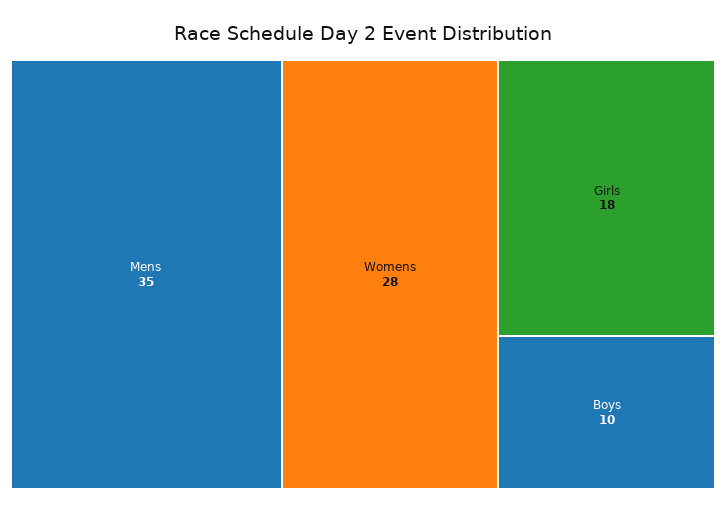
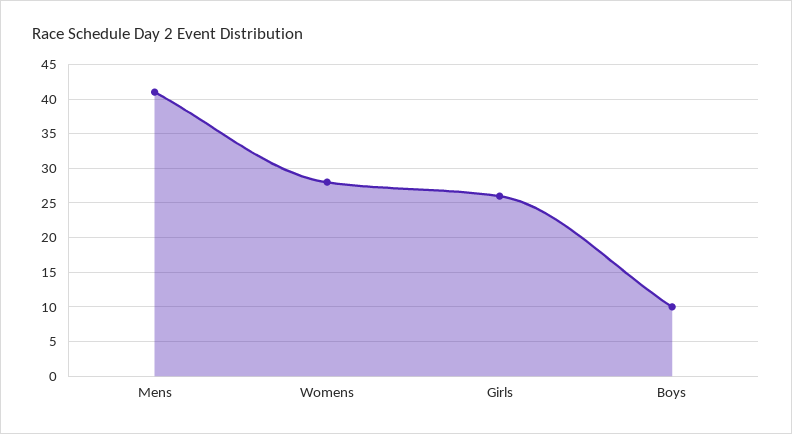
Mens: 35 -> 41
Girls: 18 -> 26

